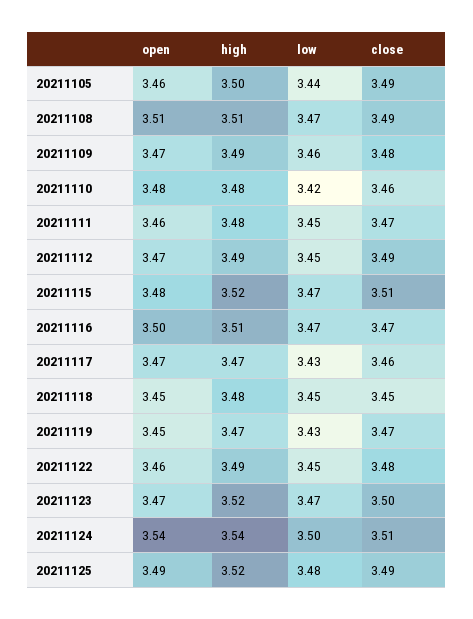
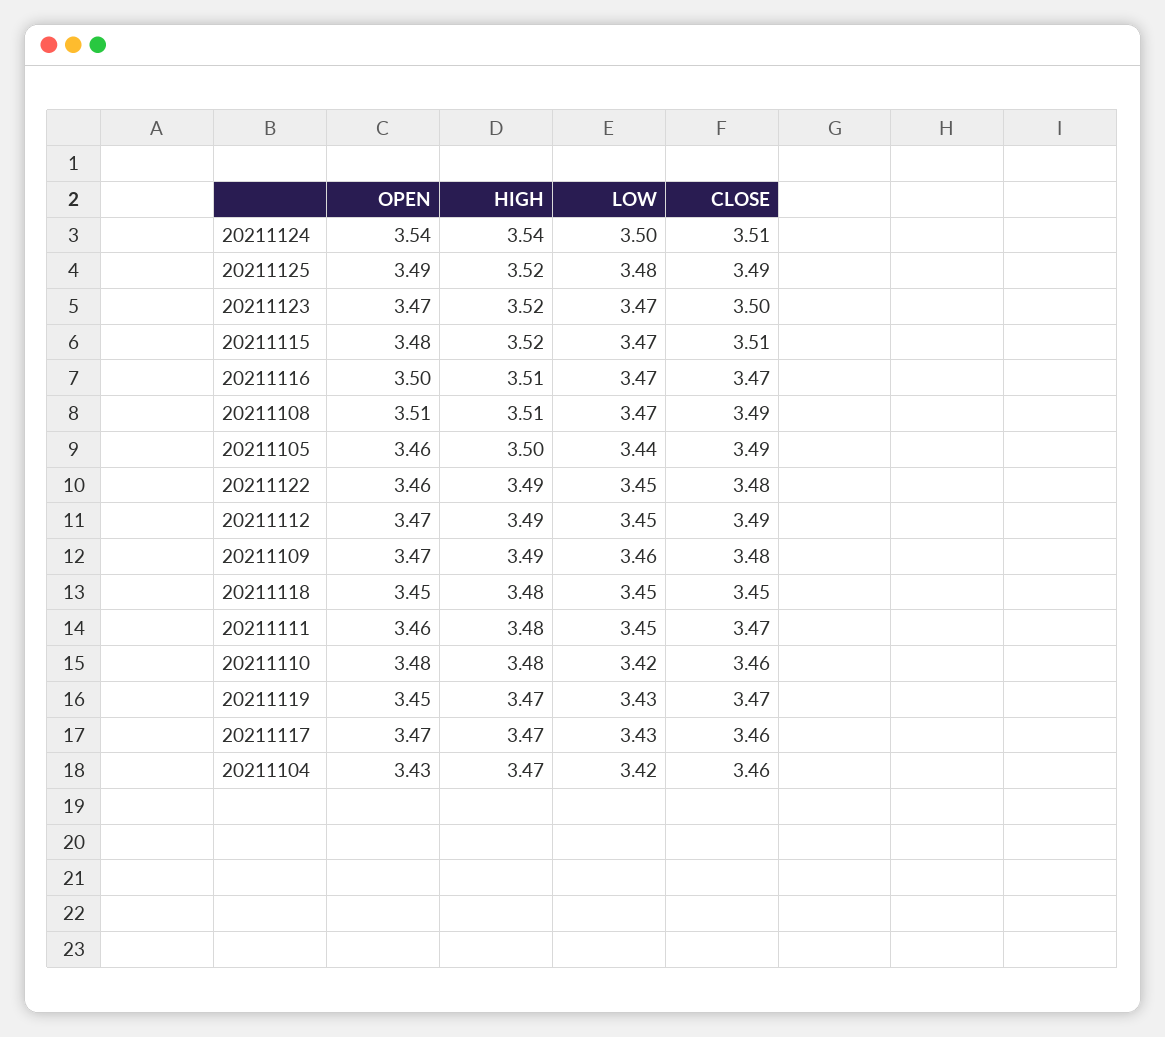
open, 20211104: none -> 3.43
high, 20211104: none -> 3.47
low, 20211104: none -> 3.42
close, 20211104: none -> 3.46

